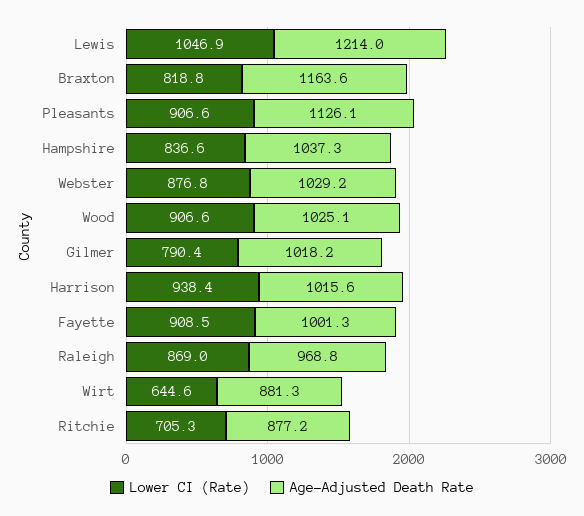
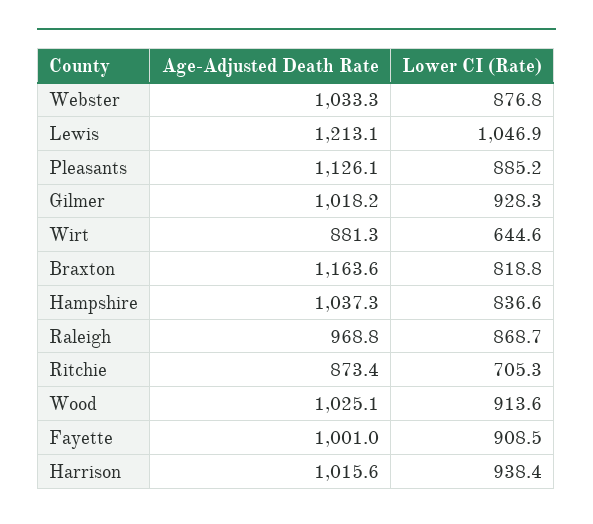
Age-Adjusted Death Rate, Lewis: 1214 -> 1213.1
Lower CI (Rate), Pleasants: 906.6 -> 885.2
Age-Adjusted Death Rate, Webster: 1029.2 -> 1033.3
Lower CI (Rate), Wood: 906.6 -> 913.6
Lower CI (Rate), Gilmer: 790.4 -> 928.3
Age-Adjusted Death Rate, Fayette: 1001.3 -> 1001
Lower CI (Rate), Raleigh: 869 -> 868.7
Age-Adjusted Death Rate, Ritchie: 877.2 -> 873.4

